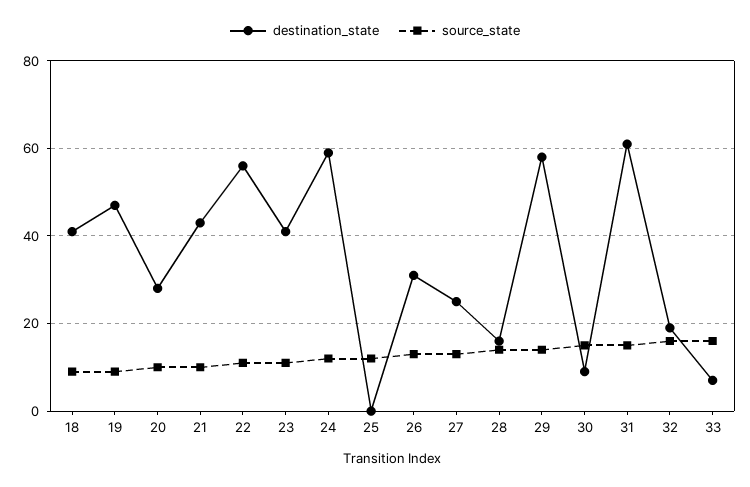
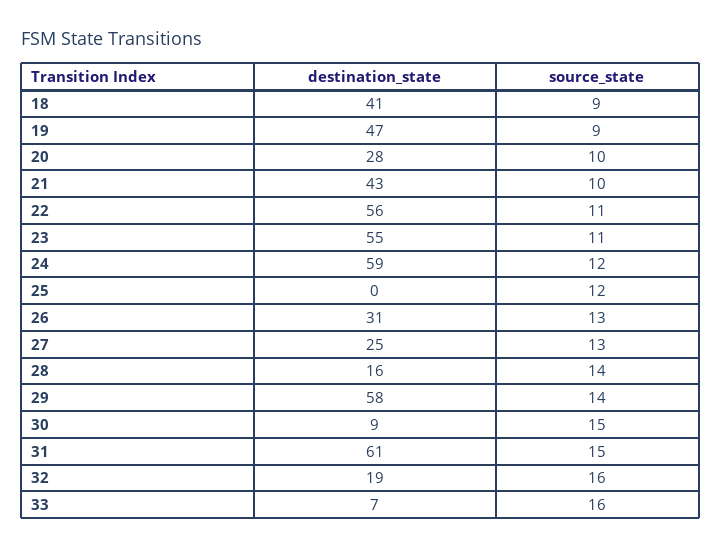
destination_state, 23: 40 -> 55

